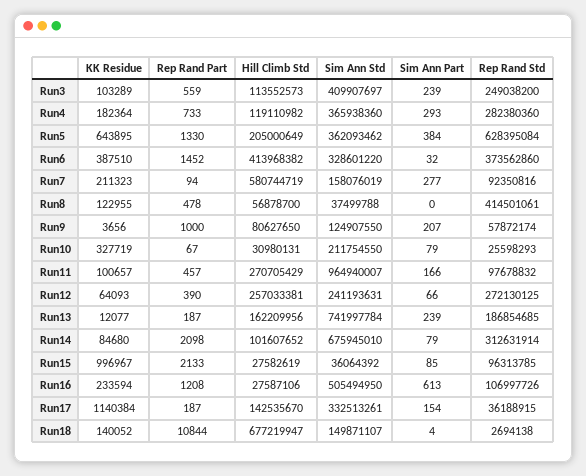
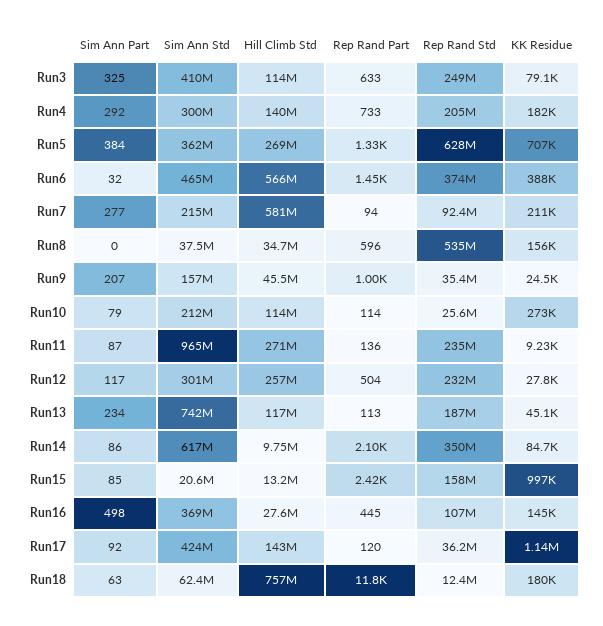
KK Residue, Run3: 103289 -> 79100
Rep Rand Part, Run3: 559 -> 633
Sim Ann Part, Run3: 239 -> 325
Hill Climb Std, Run4: 119110982 -> 140000000
Sim Ann Std, Run4: 365938360 -> 300000000
Sim Ann Part, Run4: 293 -> 292
Rep Rand Std, Run4: 282380360 -> 205000000
KK Residue, Run5: 643895 -> 707000
Hill Climb Std, Run5: 205000649 -> 269000000
Hill Climb Std, Run6: 413968382 -> 566000000
Sim Ann Std, Run6: 328601220 -> 465000000
Sim Ann Std, Run7: 158076019 -> 215000000
KK Residue, Run8: 122955 -> 156000
Rep Rand Part, Run8: 478 -> 596
Hill Climb Std, Run8: 56878700 -> 34700000
Rep Rand Std, Run8: 414501061 -> 535000000
KK Residue, Run9: 3656 -> 24500
Hill Climb Std, Run9: 80627650 -> 45500000
Sim Ann Std, Run9: 124907550 -> 157000000
Rep Rand Std, Run9: 57872174 -> 35400000
KK Residue, Run10: 327719 -> 273000
Rep Rand Part, Run10: 67 -> 114
Hill Climb Std, Run10: 30980131 -> 114000000
KK Residue, Run11: 100657 -> 9230
Rep Rand Part, Run11: 457 -> 136
Sim Ann Part, Run11: 166 -> 87
Rep Rand Std, Run11: 97678832 -> 235000000
KK Residue, Run12: 64093 -> 27800
Rep Rand Part, Run12: 390 -> 504
Sim Ann Std, Run12: 241193631 -> 301000000
Sim Ann Part, Run12: 66 -> 117
Rep Rand Std, Run12: 272130125 -> 232000000
KK Residue, Run13: 12077 -> 45100
Rep Rand Part, Run13: 187 -> 113
Hill Climb Std, Run13: 162209956 -> 117000000
Sim Ann Part, Run13: 239 -> 234
Hill Climb Std, Run14: 101607652 -> 9750000
Sim Ann Std, Run14: 675945010 -> 617000000
Sim Ann Part, Run14: 79 -> 86
Rep Rand Std, Run14: 312631914 -> 350000000
Rep Rand Part, Run15: 2133 -> 2420
Hill Climb Std, Run15: 27582619 -> 13200000
Sim Ann Std, Run15: 36064392 -> 20600000
Rep Rand Std, Run15: 96313785 -> 158000000
KK Residue, Run16: 233594 -> 145000
Rep Rand Part, Run16: 1208 -> 445
Sim Ann Std, Run16: 505494950 -> 369000000
Sim Ann Part, Run16: 613 -> 498
Rep Rand Part, Run17: 187 -> 120
Sim Ann Std, Run17: 332513261 -> 424000000
Sim Ann Part, Run17: 154 -> 92
KK Residue, Run18: 140052 -> 180000
Rep Rand Part, Run18: 10844 -> 11800
Hill Climb Std, Run18: 677219947 -> 757000000
Sim Ann Std, Run18: 149871107 -> 62400000
Sim Ann Part, Run18: 4 -> 63
Rep Rand Std, Run18: 2694138 -> 12400000

